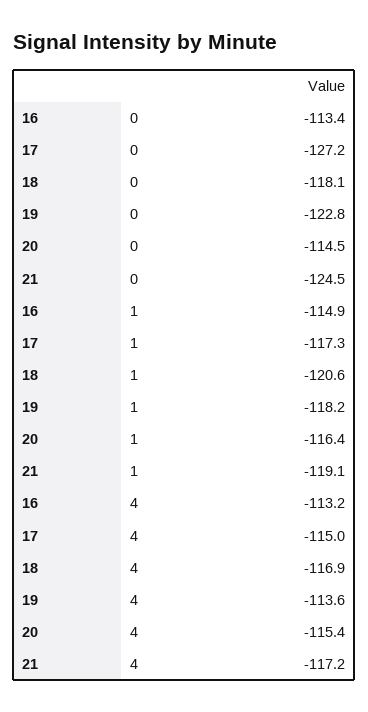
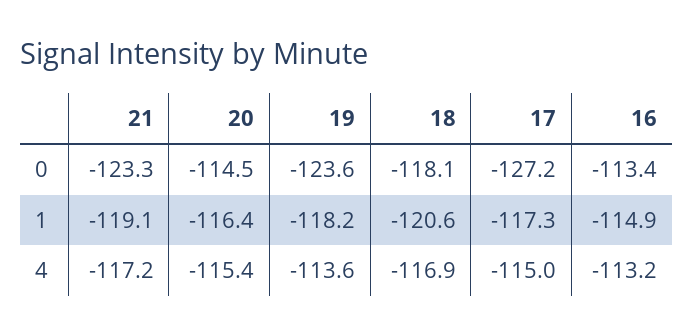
19, 0: -122.8 -> -123.6
21, 0: -124.5 -> -123.3

